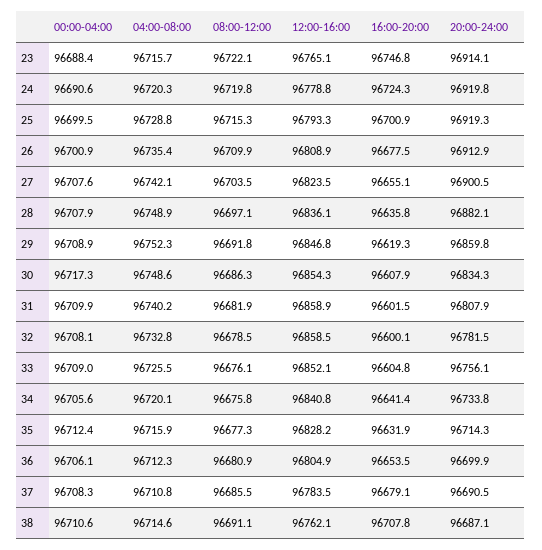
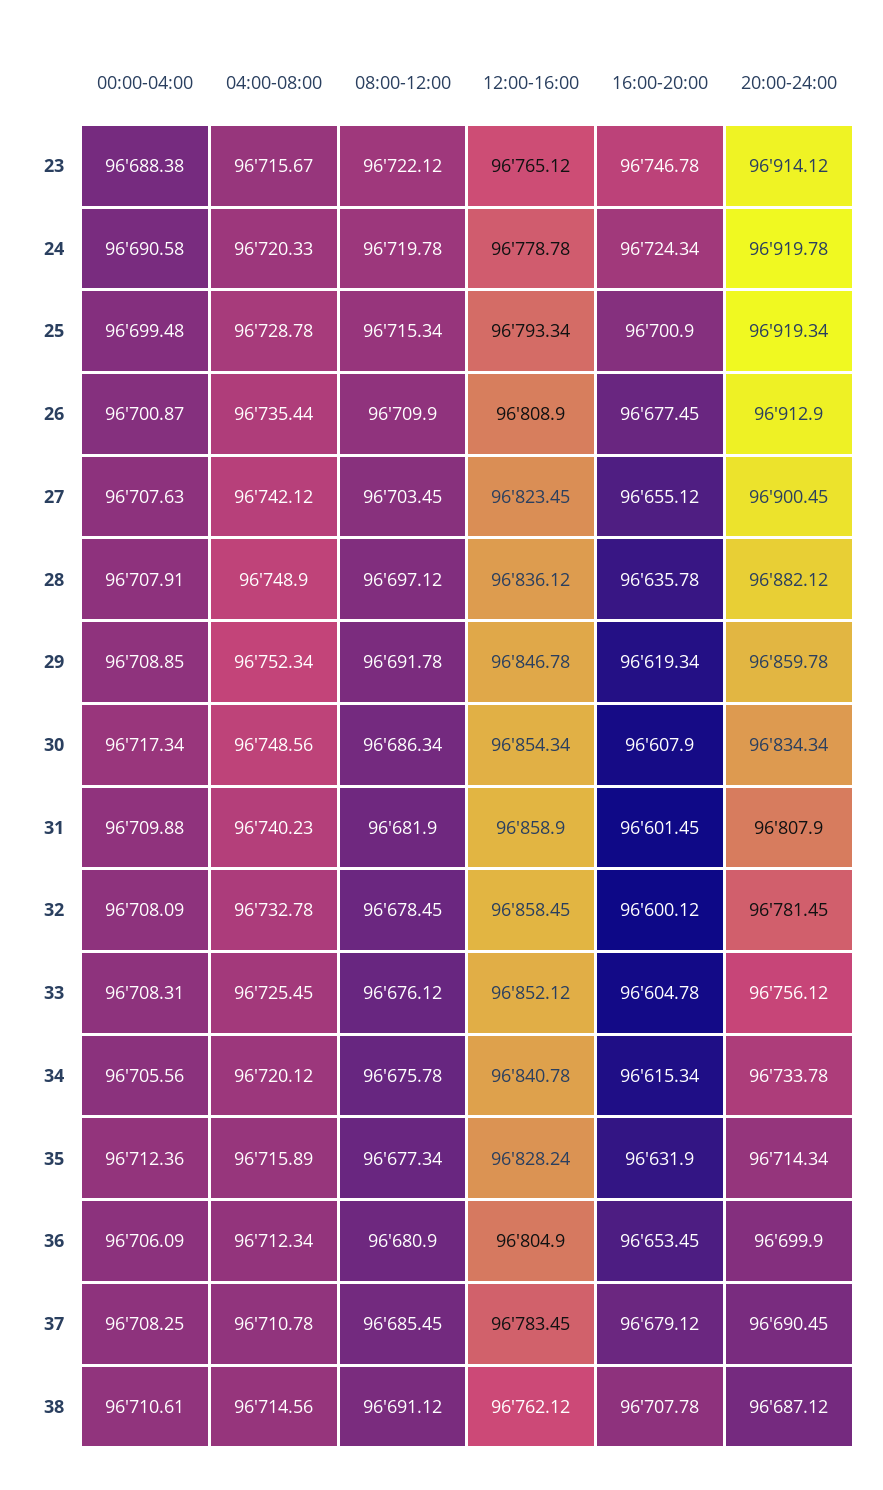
00:00-04:00, 33: 96709 -> 96708.31
16:00-20:00, 34: 96641.4 -> 96615.34

